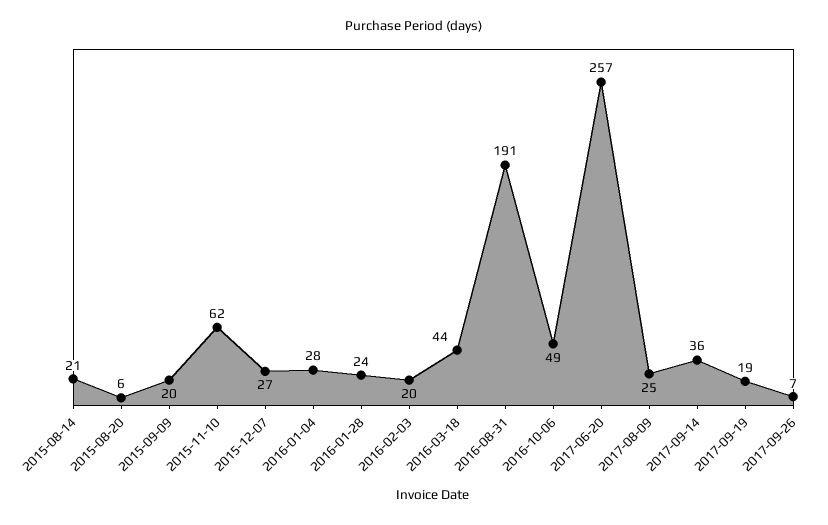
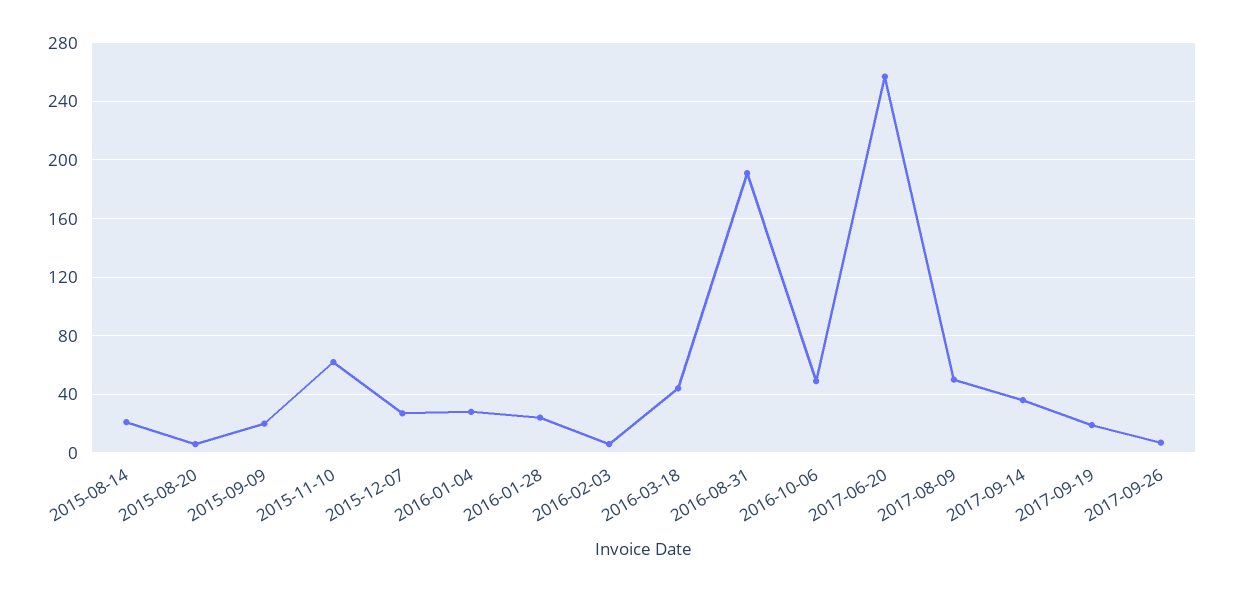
2016-02-03: 20 -> 5
2017-08-09: 25 -> 50

